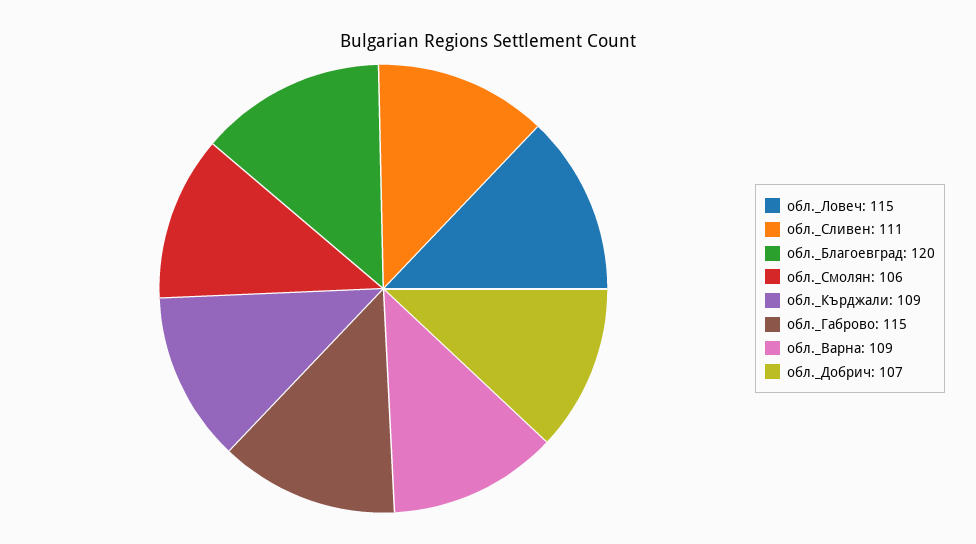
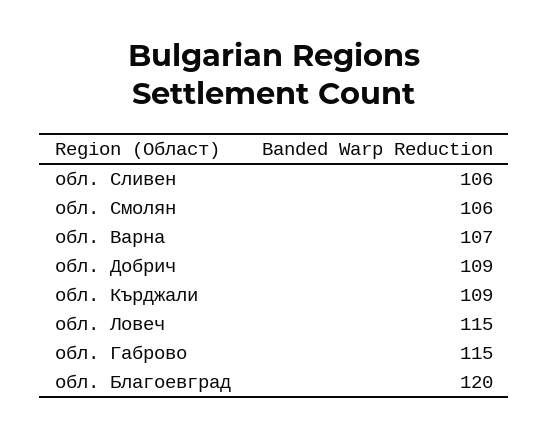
обл._Сливен: 111 -> 106
обл._Варна: 109 -> 107
обл._Добрич: 107 -> 109

